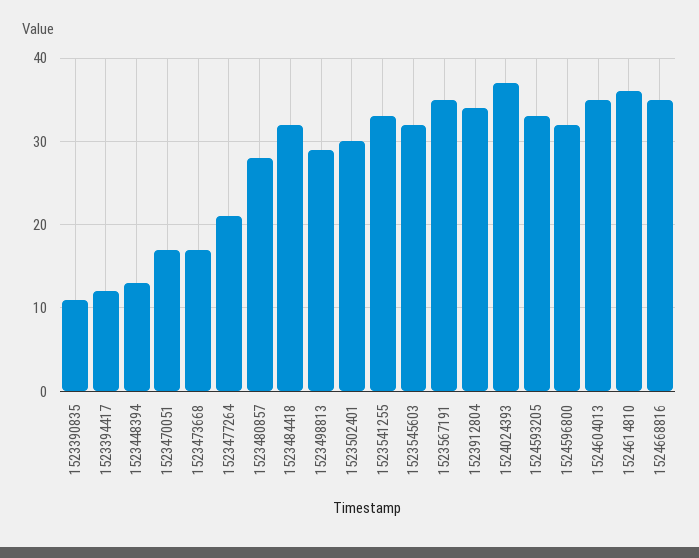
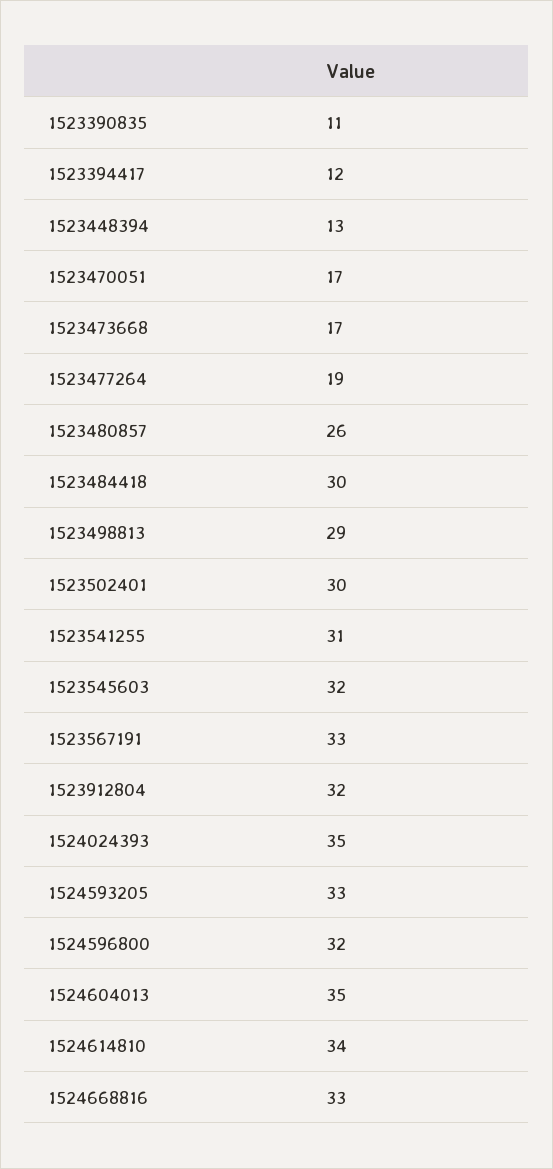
1523477264: 21 -> 19
1523480857: 28 -> 26
1523484418: 32 -> 30
1523541255: 33 -> 31
1523567191: 35 -> 33
1523912804: 34 -> 32
1524024393: 37 -> 35
1524614810: 36 -> 34
1524668816: 35 -> 33

